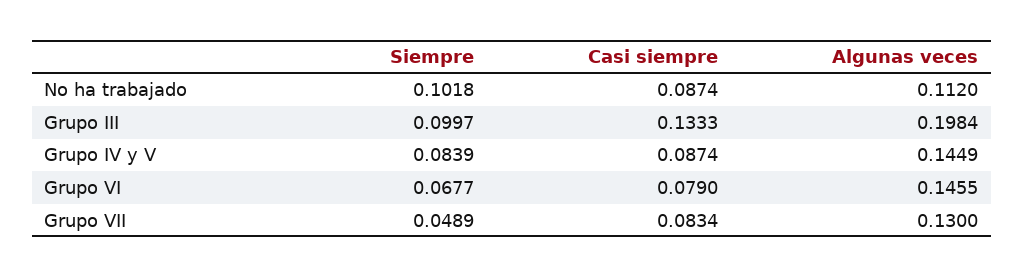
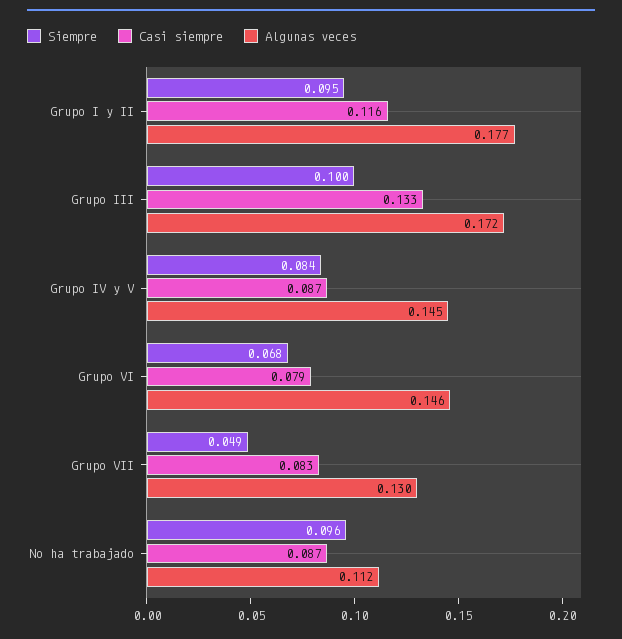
Siempre, No ha trabajado: 0.1018 -> 0.096
Algunas veces, Grupo III: 0.1984 -> 0.172
Siempre, Grupo I y II: none -> 0.095
Casi siempre, Grupo I y II: none -> 0.116
Algunas veces, Grupo I y II: none -> 0.177

